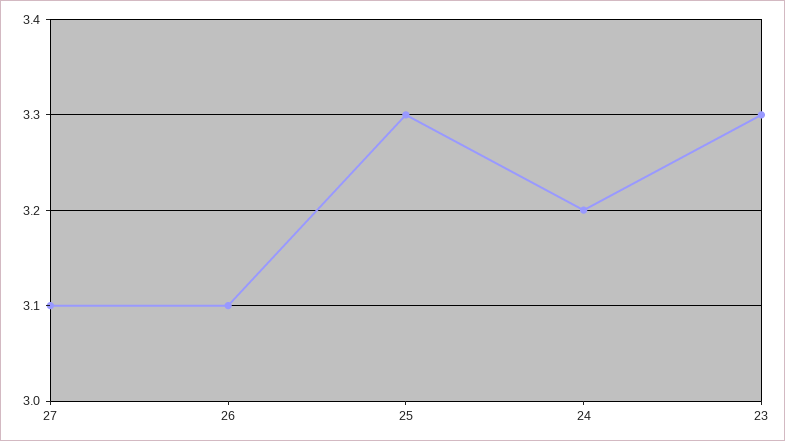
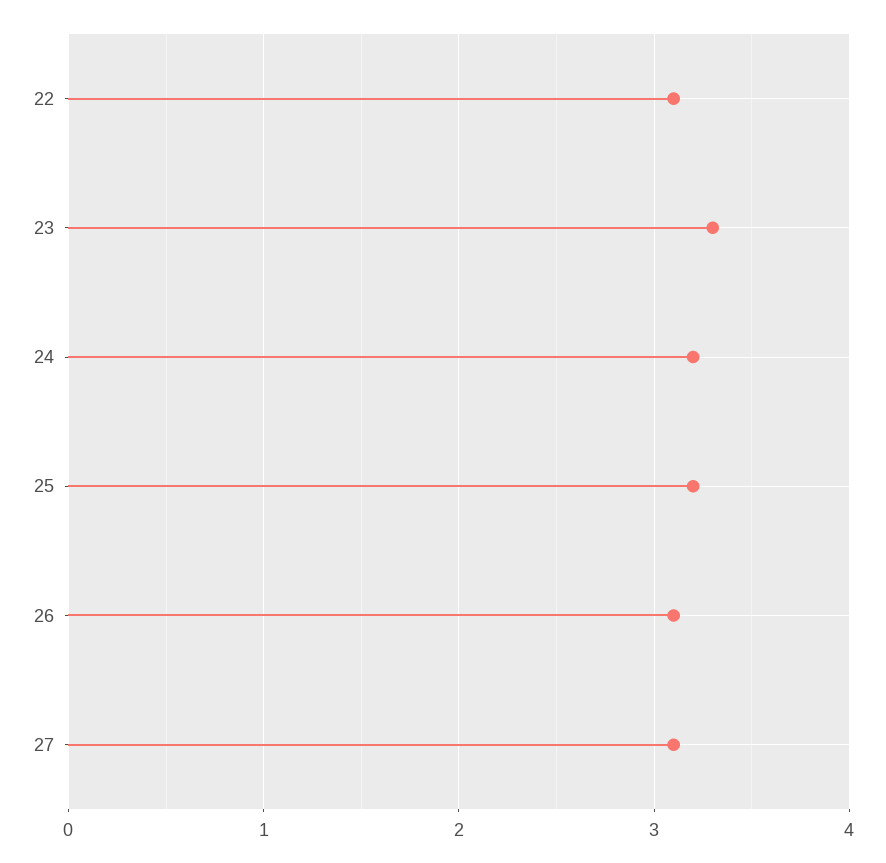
25: 3.3 -> 3.2
22: none -> 3.1

